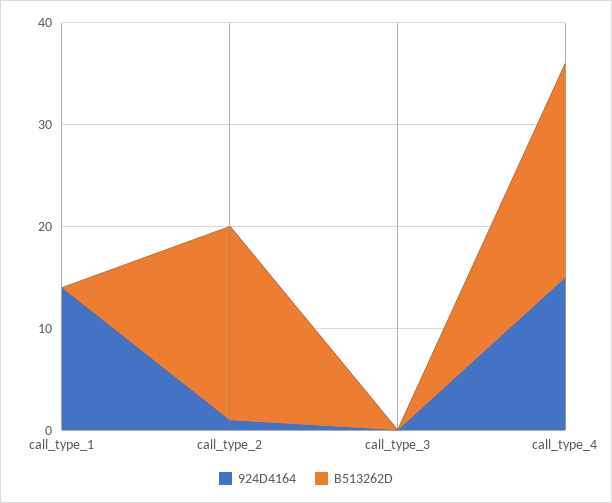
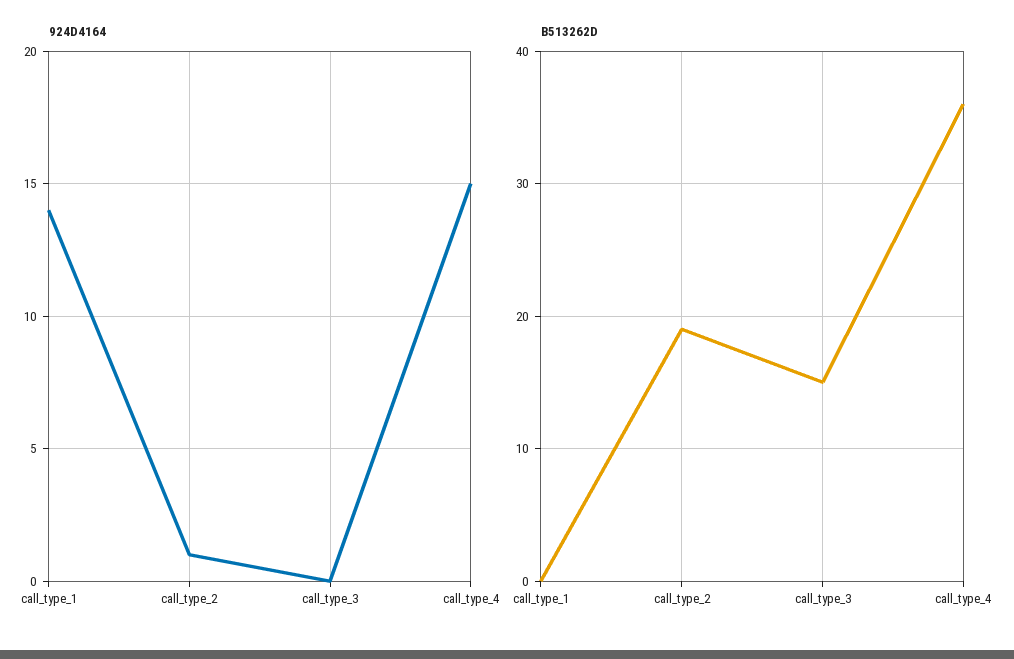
B513262D, call_type_3: 0 -> 15
B513262D, call_type_4: 21 -> 36

